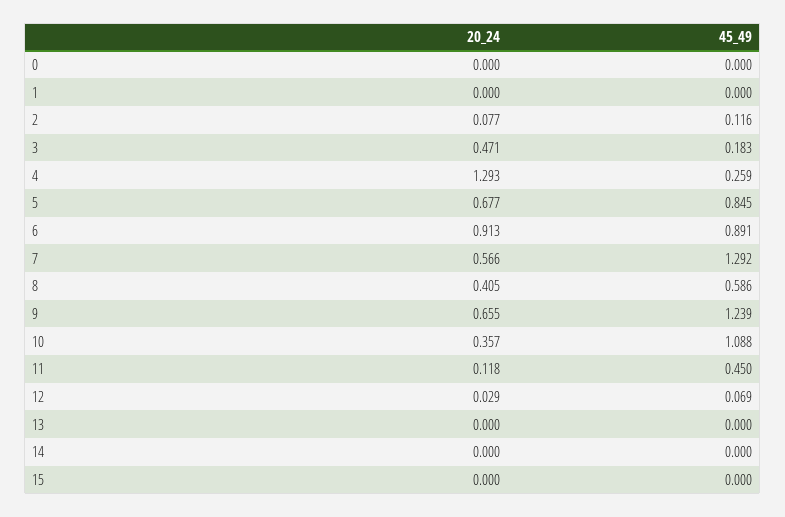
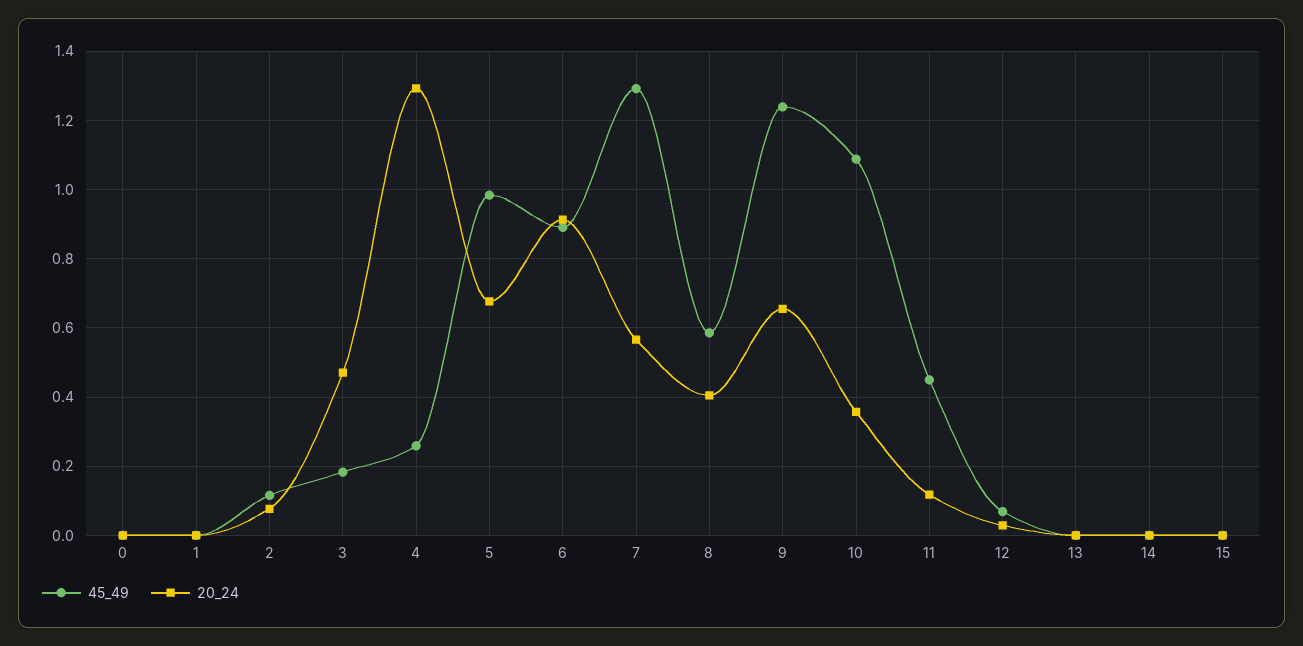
45_49, 5: 0.845 -> 0.98

